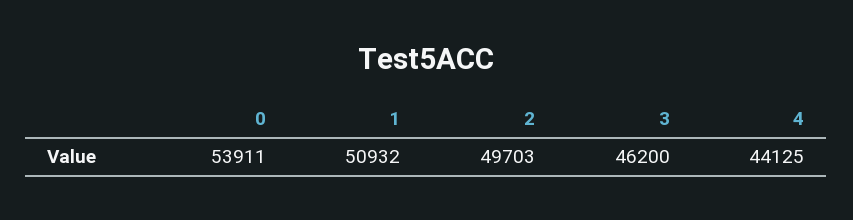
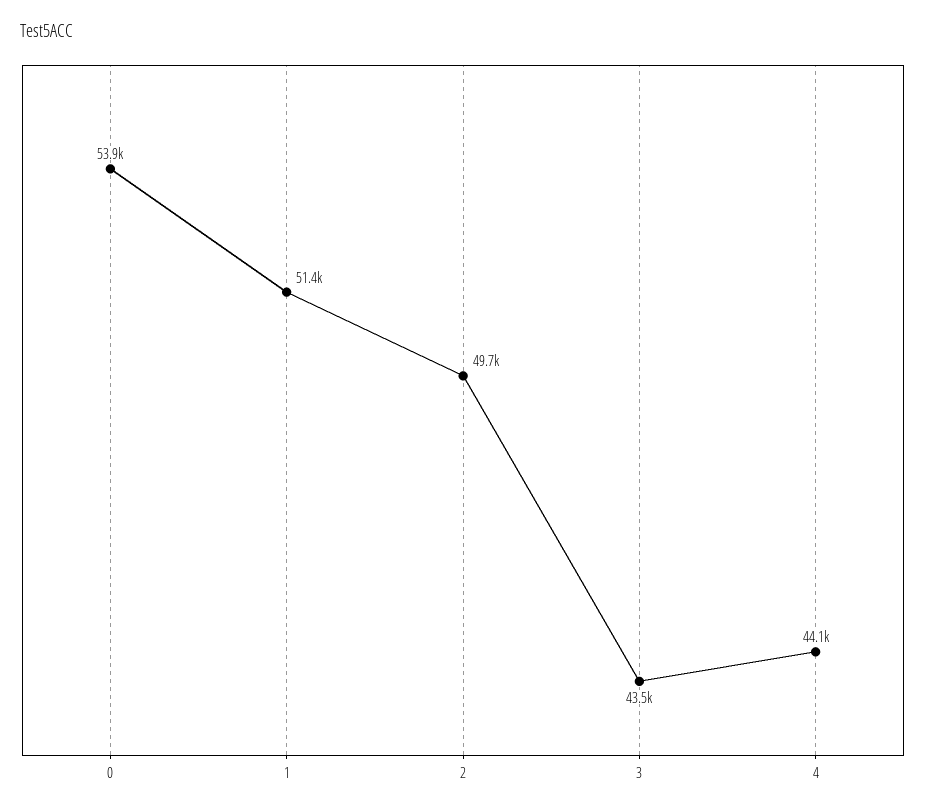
1: 50932 -> 51400
3: 46200 -> 43500

